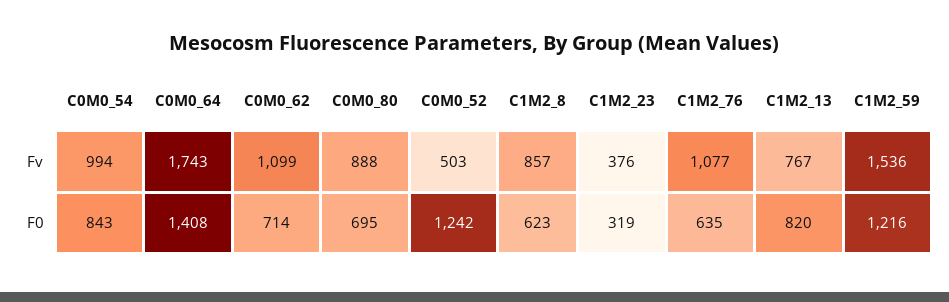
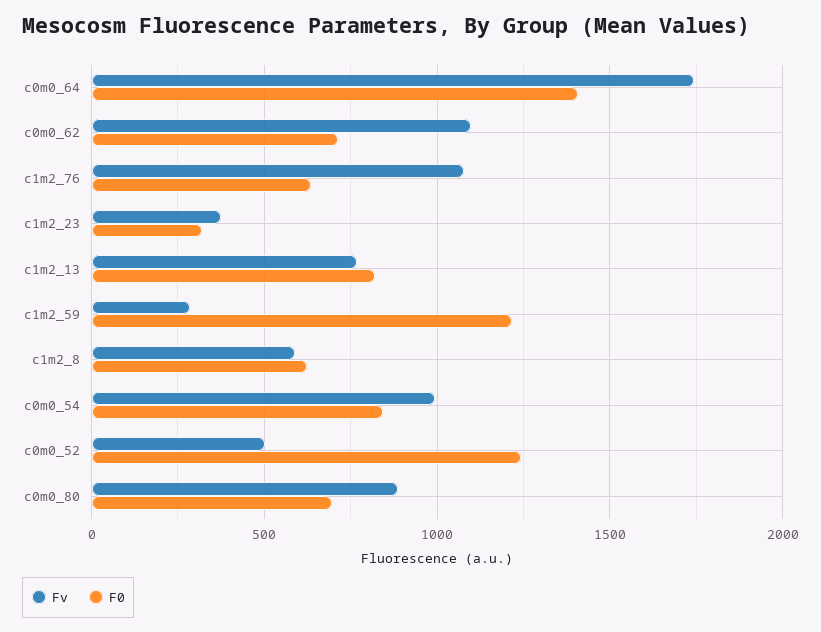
Fv, C1M2_8: 857 -> 600
Fv, C1M2_59: 1536 -> 300

